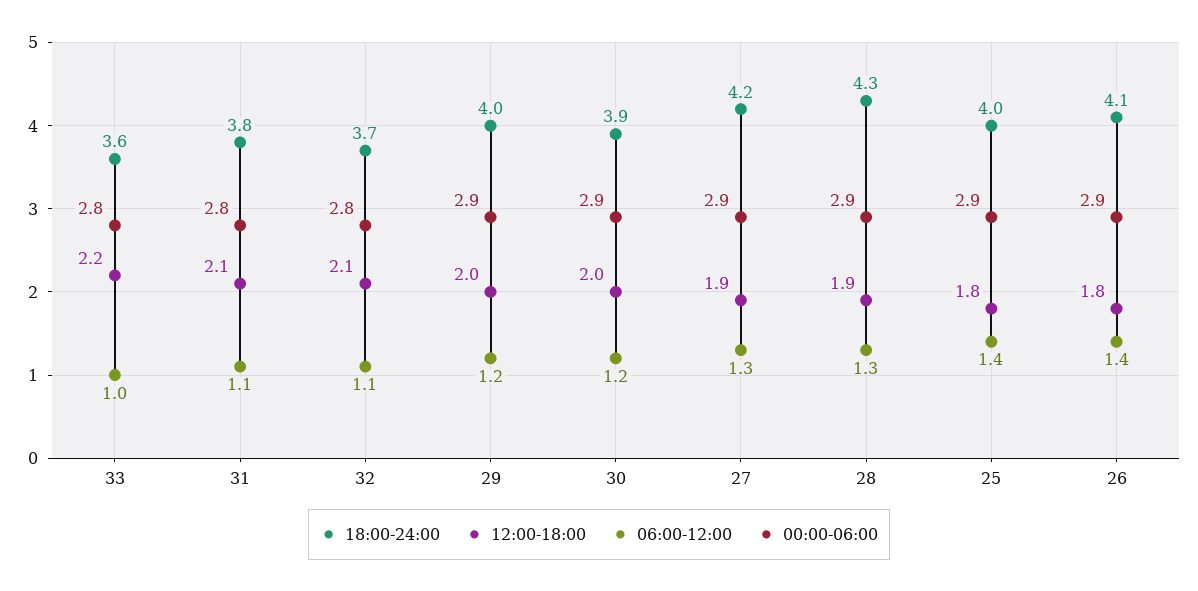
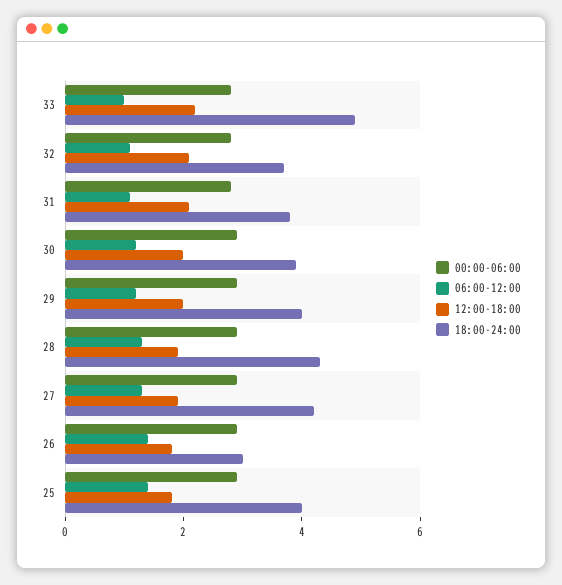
18:00-24:00, 33: 3.6 -> 5
18:00-24:00, 26: 4.1 -> 3

